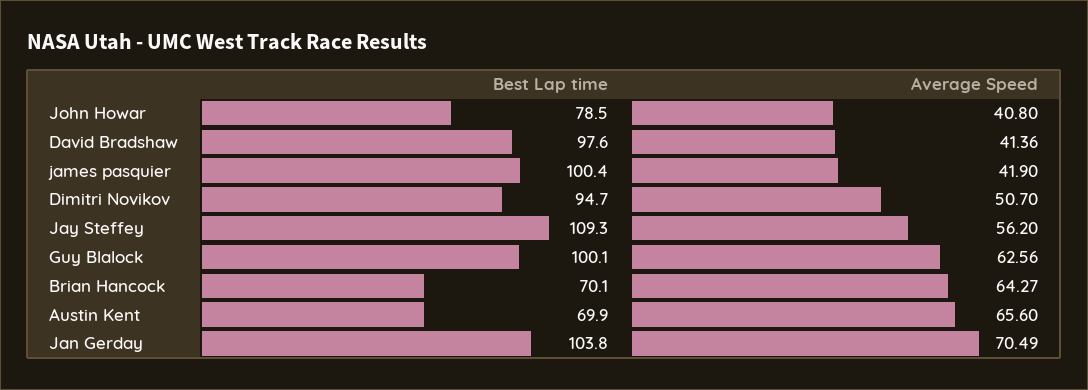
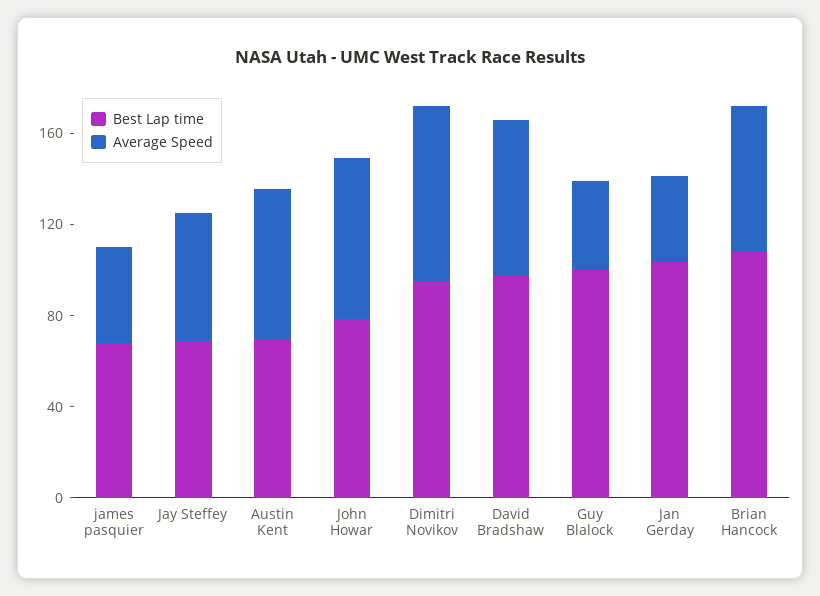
Average Speed, John Howar: 40.8 -> 70
Average Speed, David Bradshaw: 41.36 -> 70
Best Lap time, james pasquier: 100.4 -> 70
Average Speed, Dimitri Novikov: 50.7 -> 80
Best Lap time, Jay Steffey: 109.3 -> 70
Average Speed, Guy Blalock: 62.56 -> 40
Best Lap time, Brian Hancock: 70.1 -> 110
Average Speed, Jan Gerday: 70.49 -> 40

